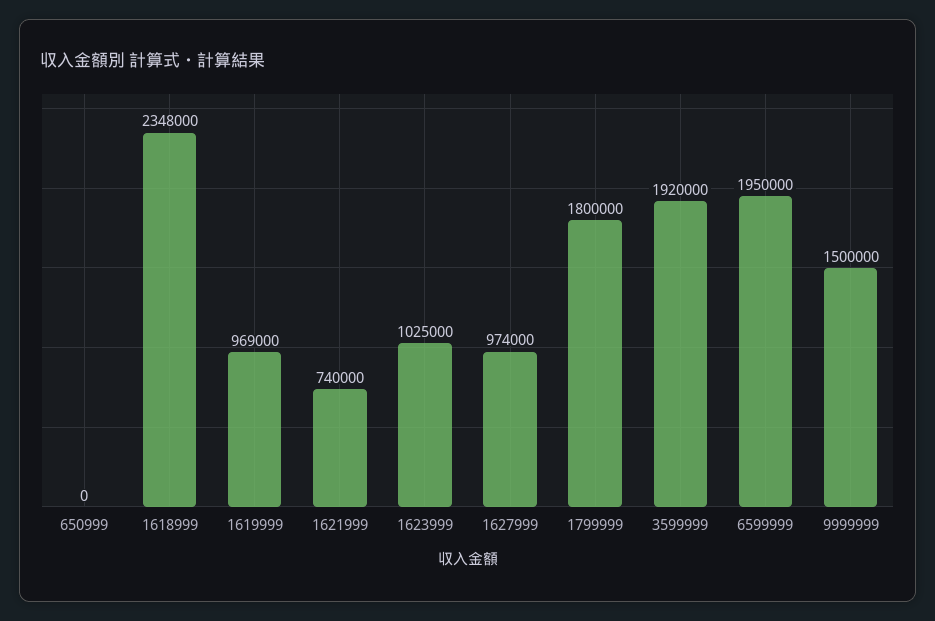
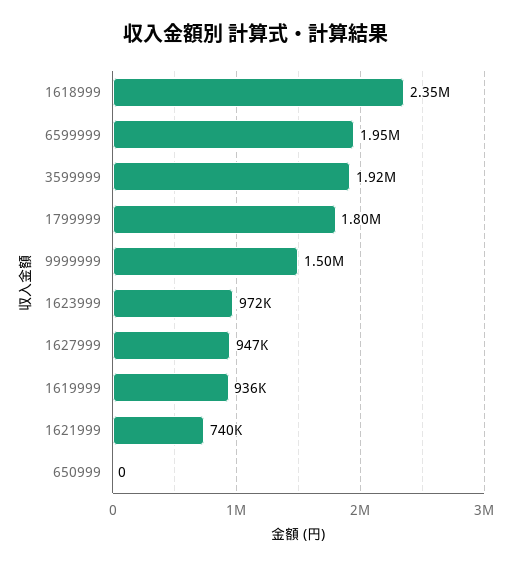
1618999: 2348000 -> 2350000
1619999: 969000 -> 936000
1623999: 1025000 -> 972000
1627999: 974000 -> 947000

